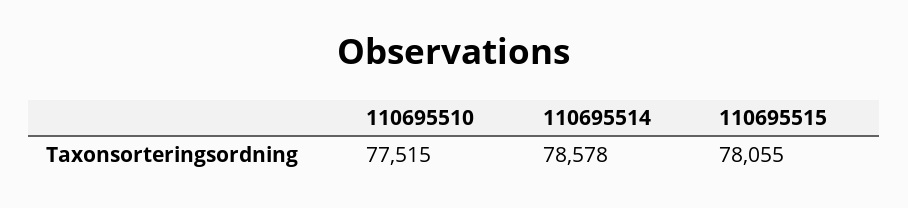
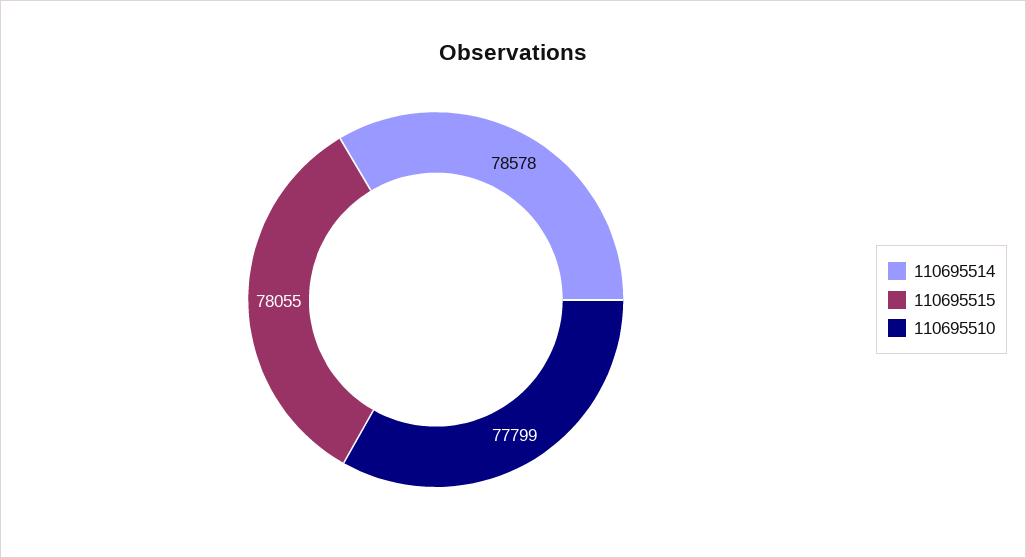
110695510: 77515 -> 77799

